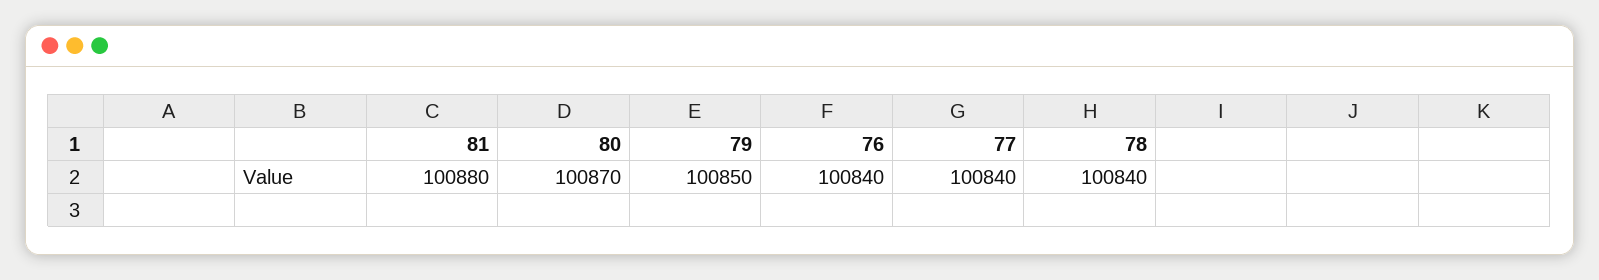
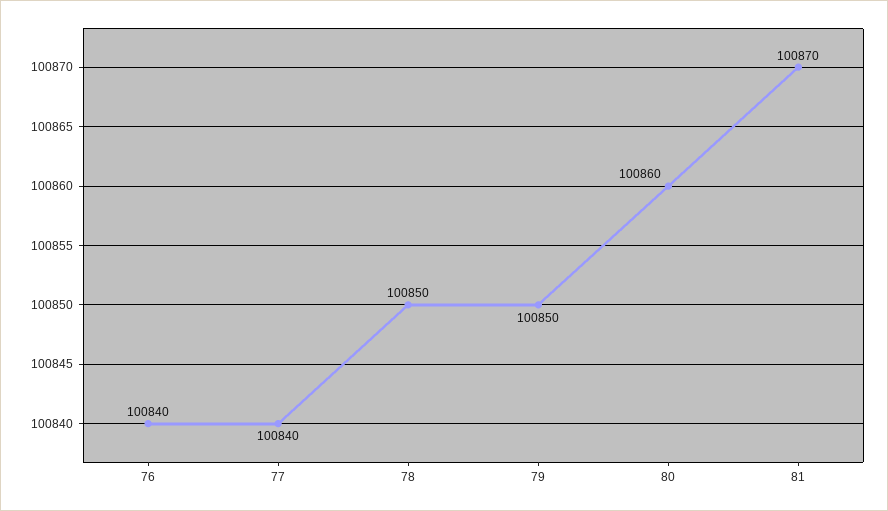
81: 100880 -> 100870
80: 100870 -> 100860
78: 100840 -> 100850

